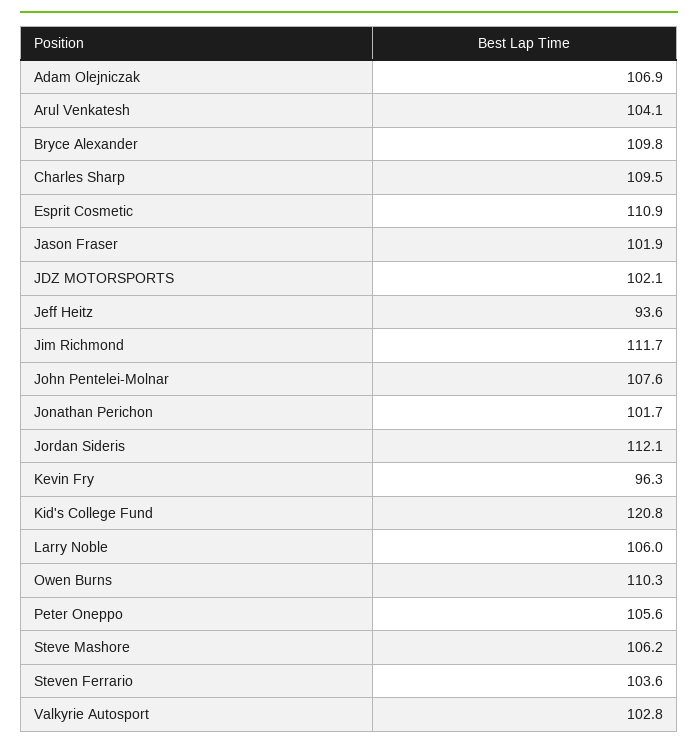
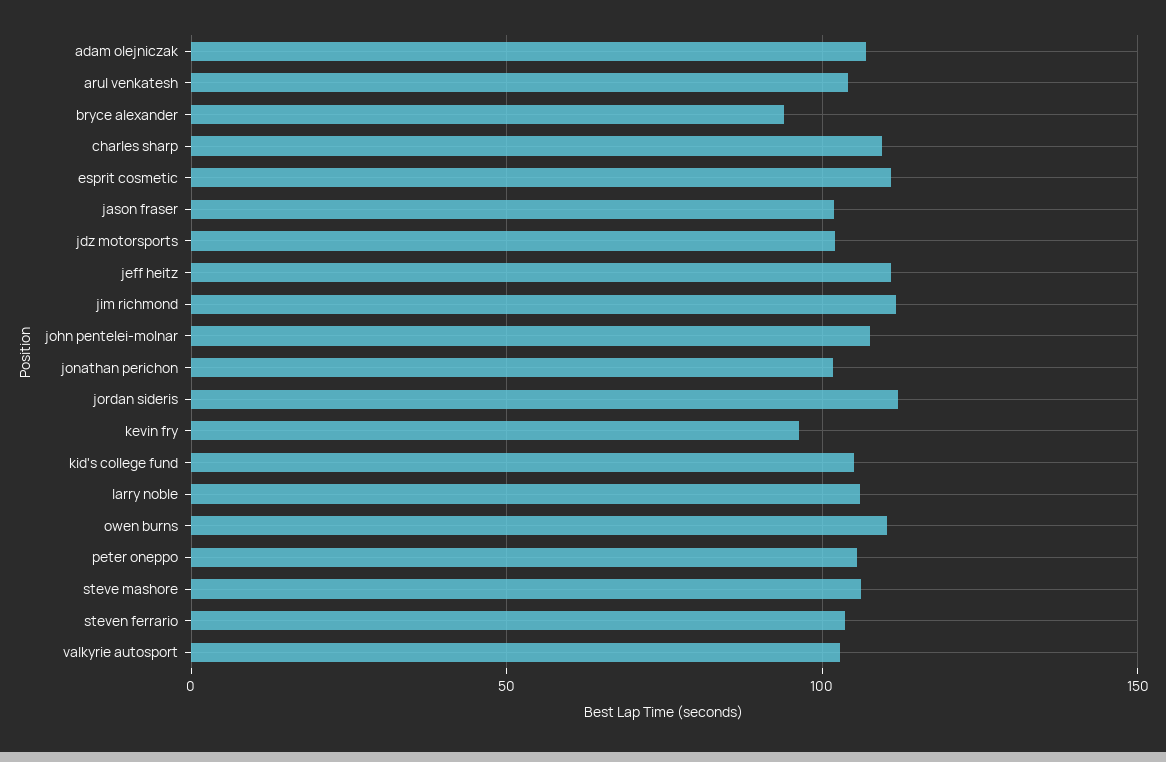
Bryce Alexander: 109.8 -> 95
Jeff Heitz: 93.6 -> 110
Kid's College Fund: 120.8 -> 105

